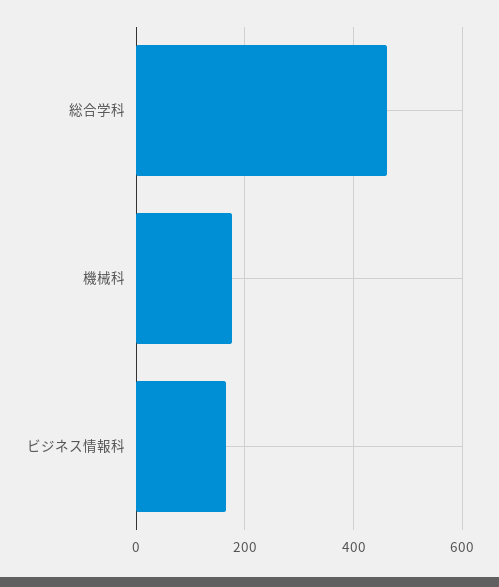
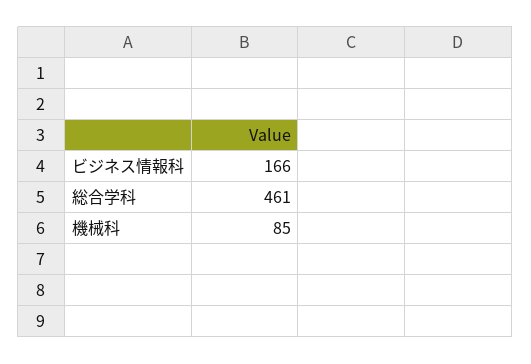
機械科: 180 -> 85

